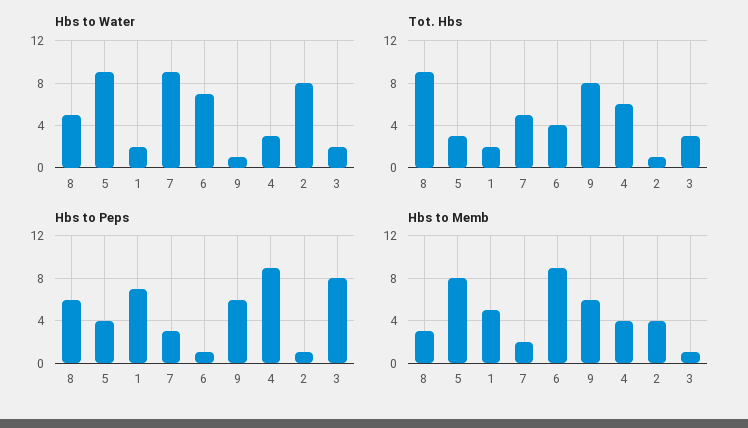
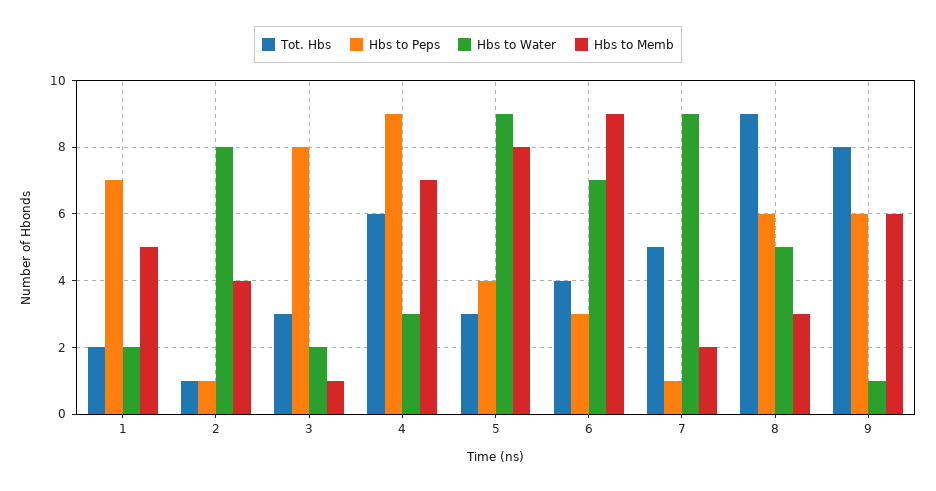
Hbs to Peps, 7: 3 -> 1
Hbs to Peps, 6: 1 -> 3
Hbs to Memb, 4: 4 -> 7

